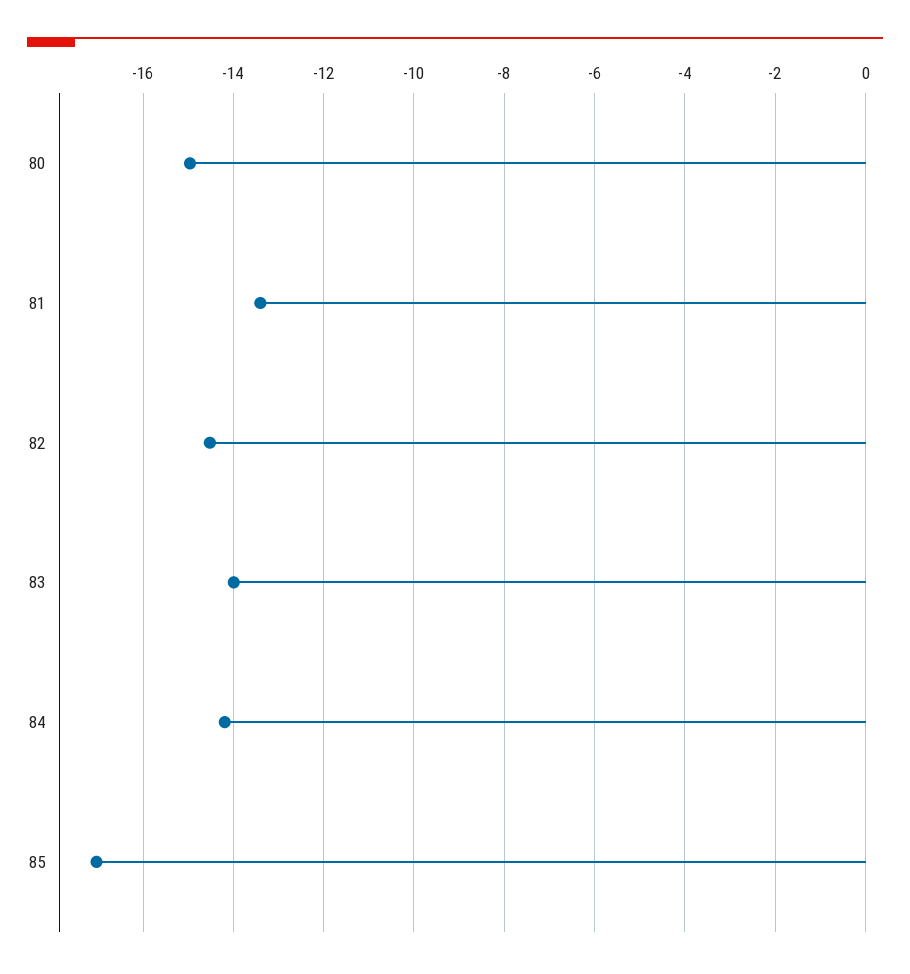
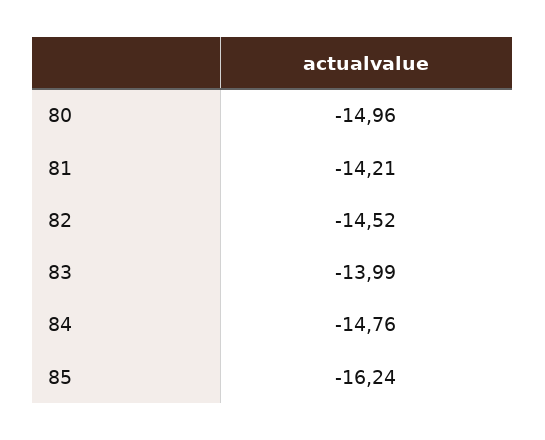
81: -13.4 -> -14.21
84: -14.2 -> -14.76
85: -17 -> -16.24

